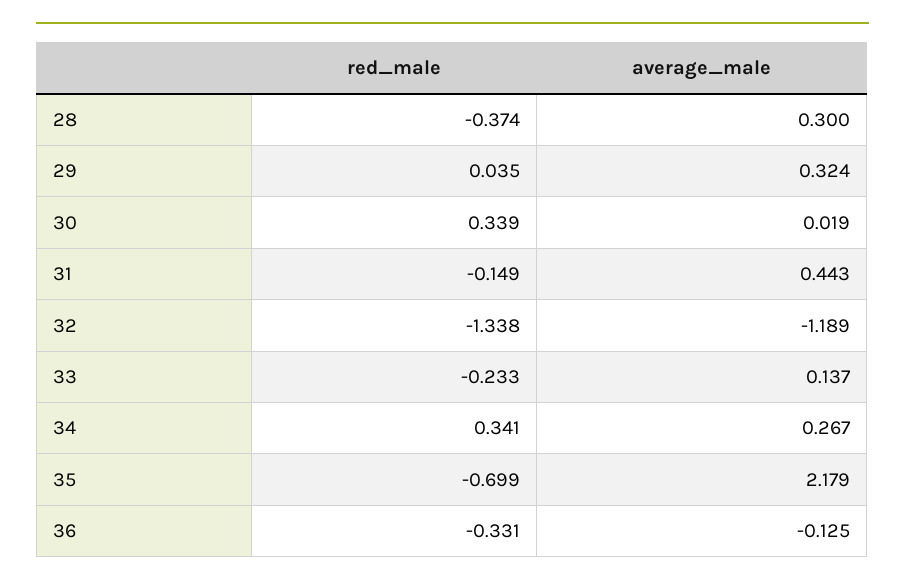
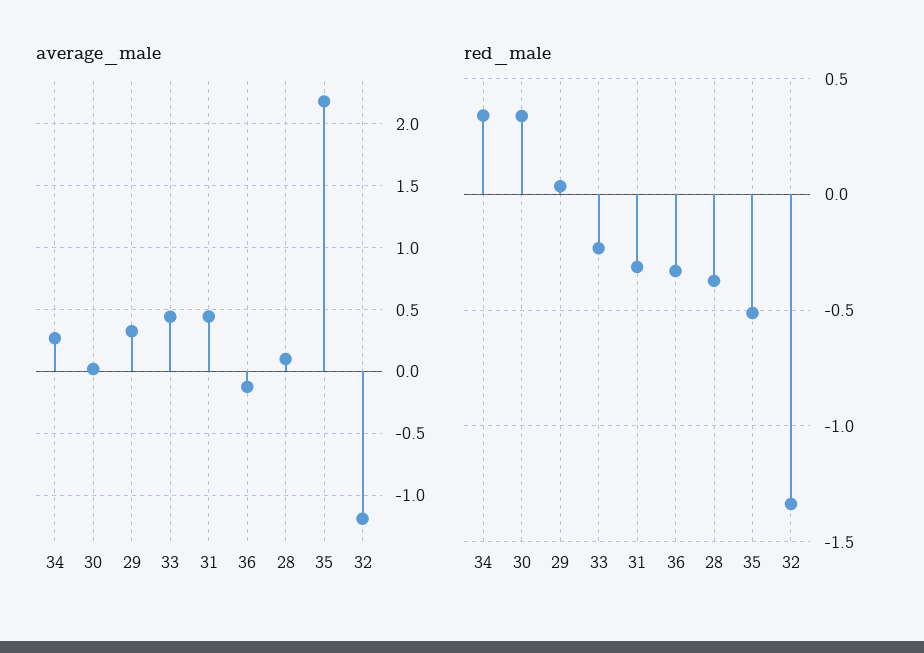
average_male, 28: 0.3 -> 0.1
red_male, 31: -0.149 -> -0.3
average_male, 33: 0.137 -> 0.45
red_male, 35: -0.699 -> -0.5

